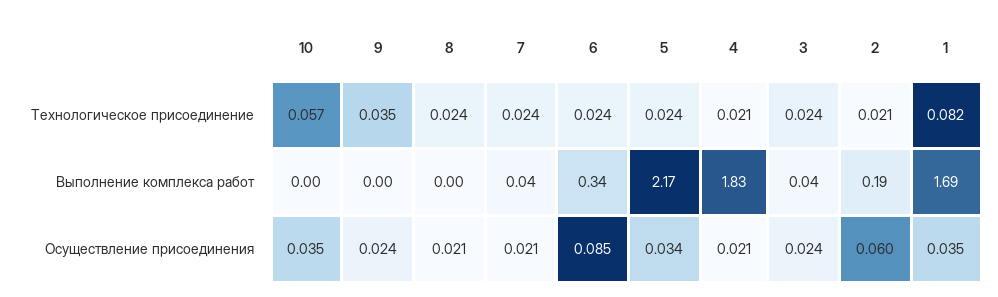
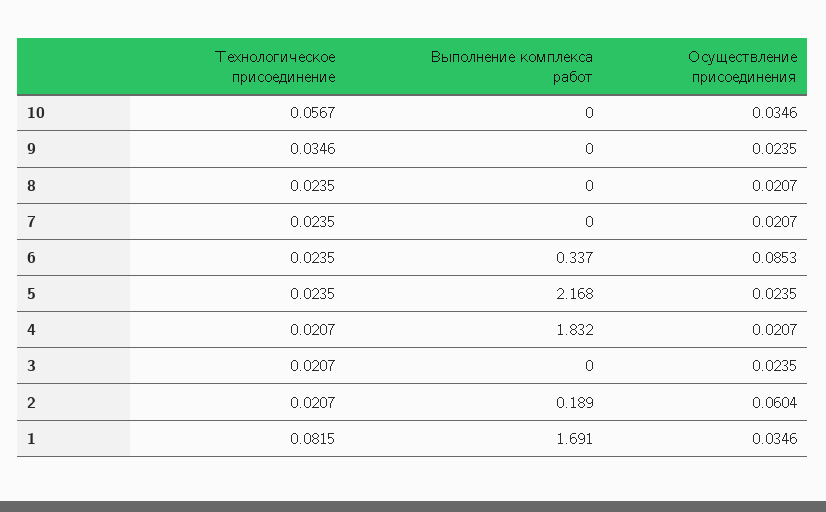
3, Технологическое присоединение: 0.024 -> 0.0207
7, Выполнение комплекса работ: 0.04 -> 0
3, Выполнение комплекса работ: 0.04 -> 0
5, Осуществление присоединения: 0.034 -> 0.0235

